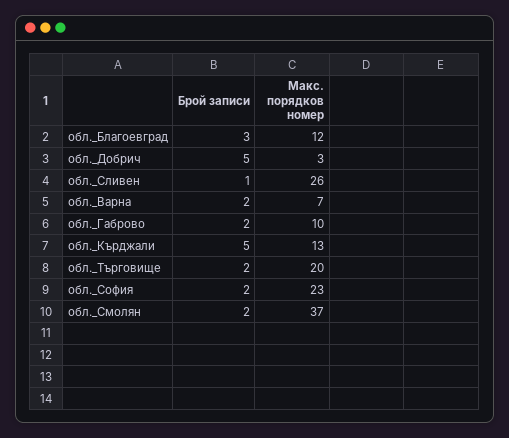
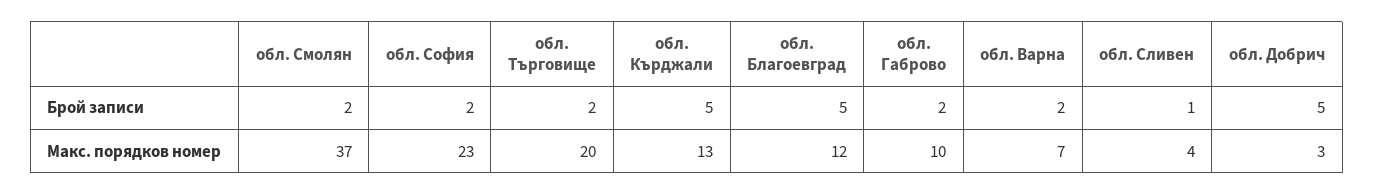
Брой записи, обл._Благоевград: 3 -> 5
Макс. порядков номер, обл._Сливен: 26 -> 4

